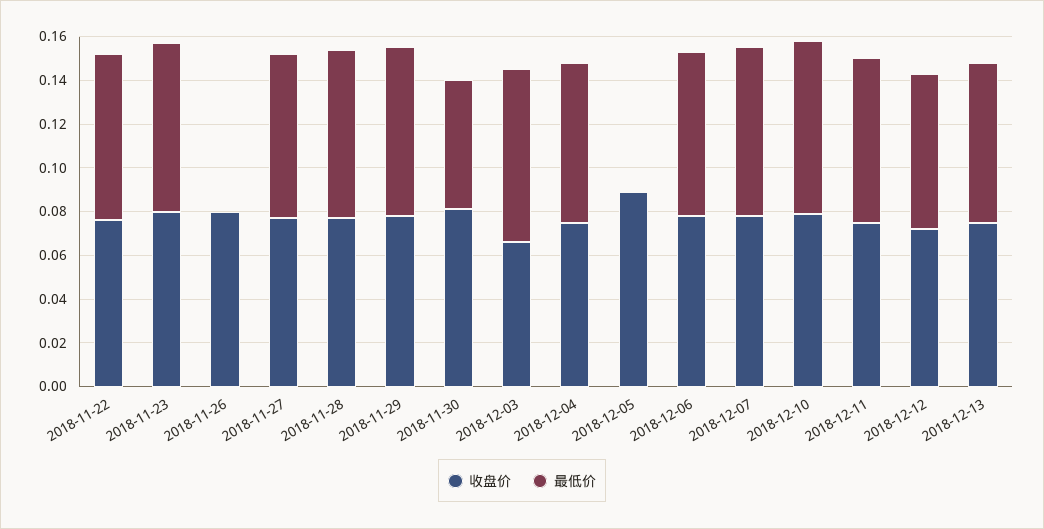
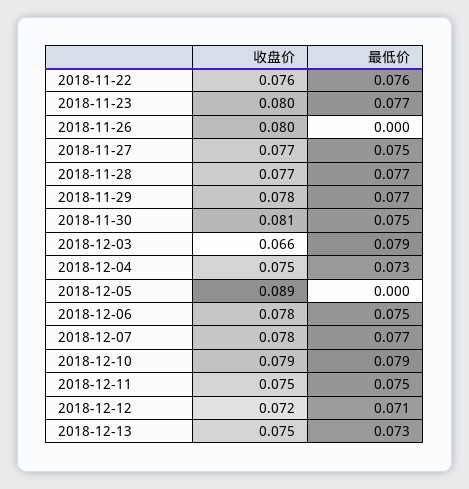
最低价, 2018-11-30: 0.06 -> 0.075

